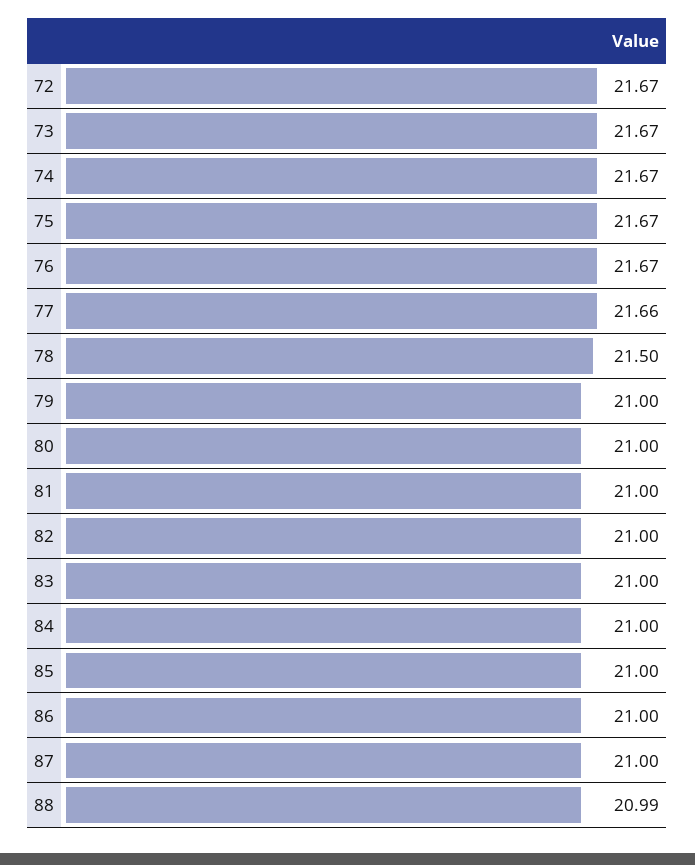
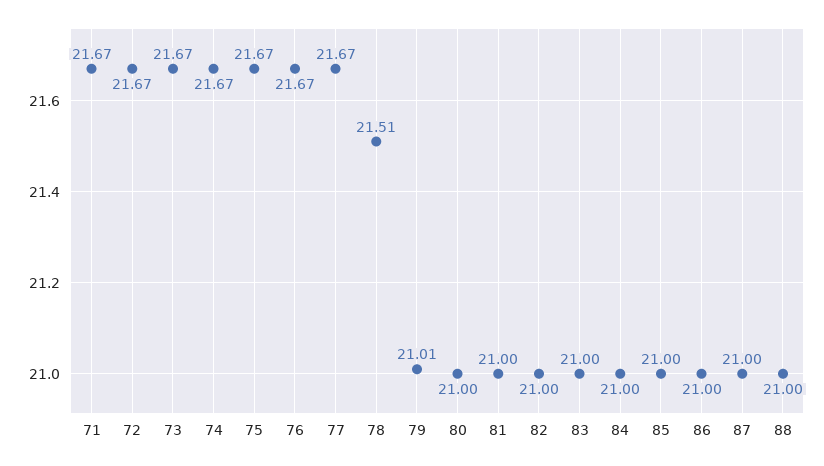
77: 21.66 -> 21.67
78: 21.5 -> 21.51
79: 21 -> 21.01
88: 20.99 -> 21
71: none -> 21.67

